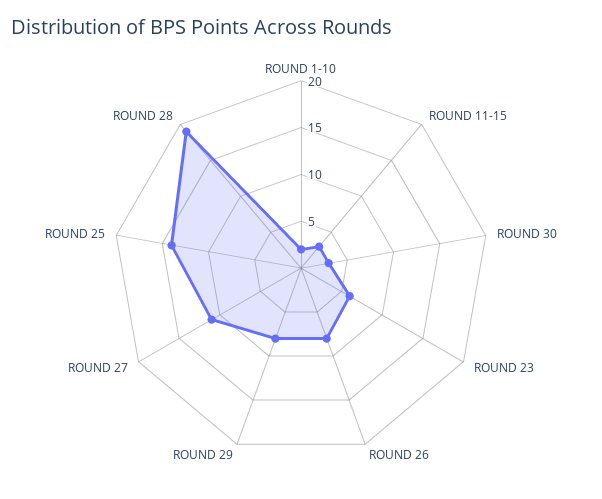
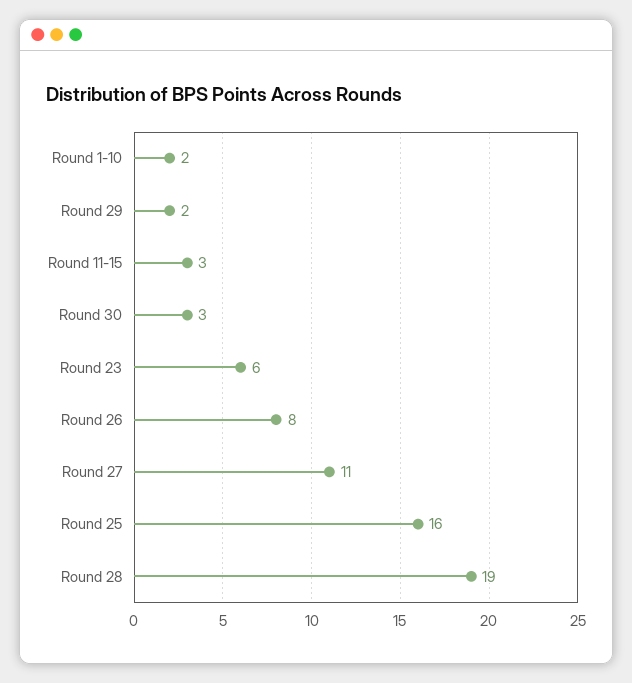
ROUND 29: 8 -> 2
ROUND 25: 14 -> 16

